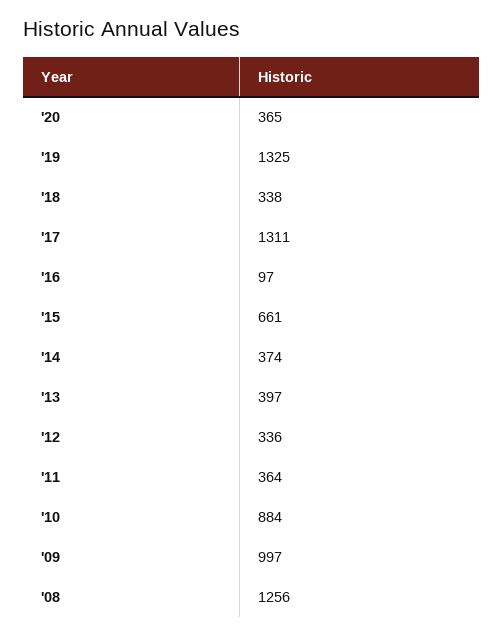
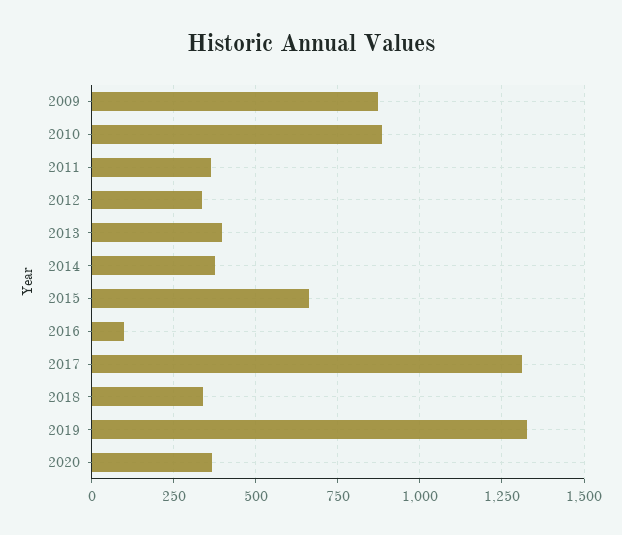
'09: 997 -> 875
'08: 1256 -> none

